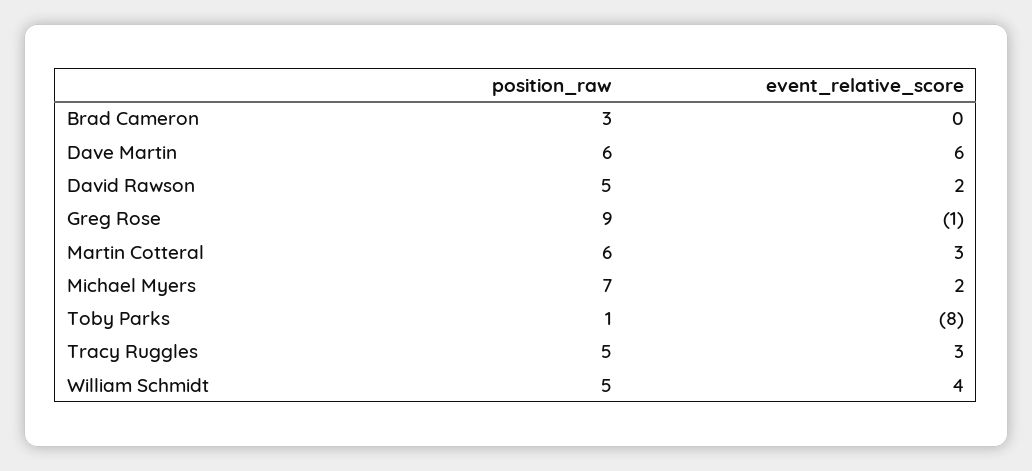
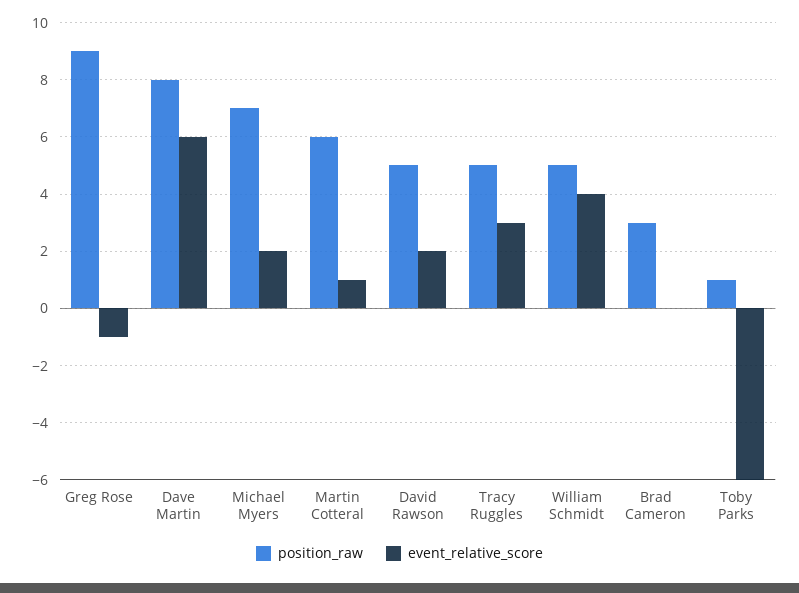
position_raw, Dave Martin: 6 -> 8
event_relative_score, Martin Cotteral: 3 -> 1
event_relative_score, Toby Parks: -8 -> -6

